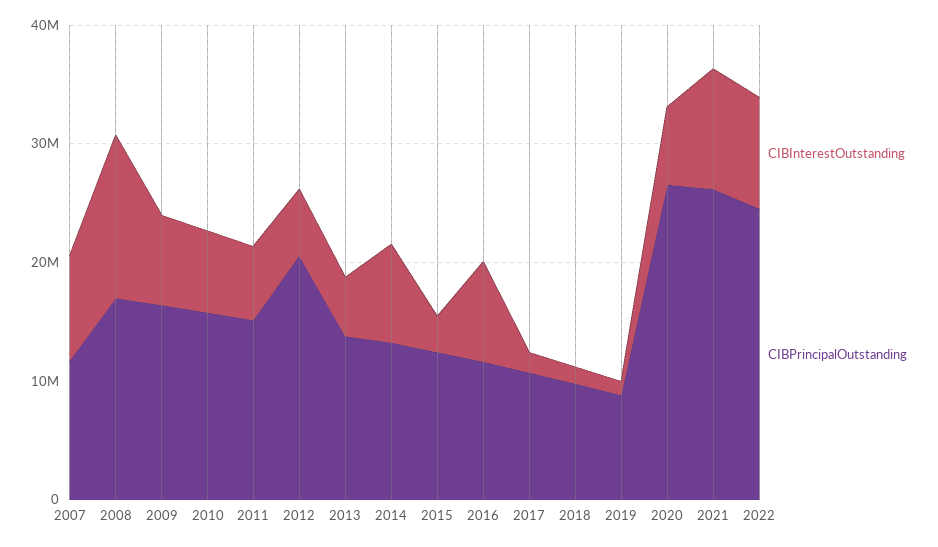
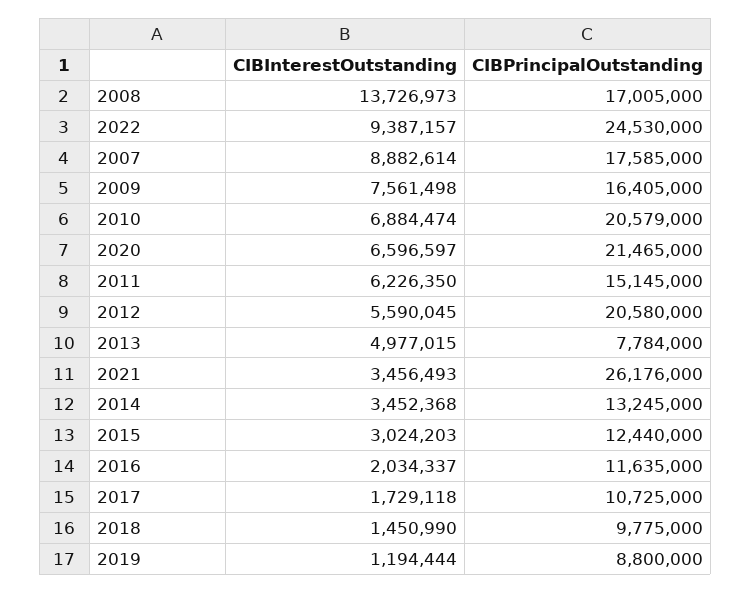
CIBPrincipalOutstanding, 2007: 12000000 -> 17585000
CIBPrincipalOutstanding, 2010: 16000000 -> 20579000
CIBPrincipalOutstanding, 2013: 14000000 -> 7784000
CIBInterestOutstanding, 2014: 8000000 -> 3452368
CIBInterestOutstanding, 2016: 8000000 -> 2034337
CIBPrincipalOutstanding, 2020: 26000000 -> 21465000
CIBInterestOutstanding, 2021: 10000000 -> 3456493

